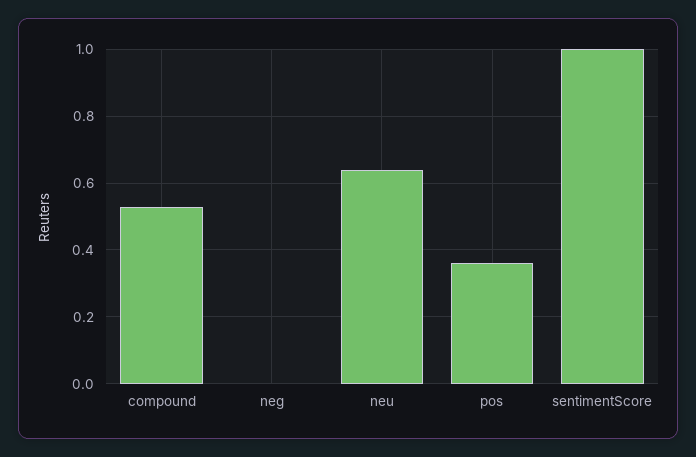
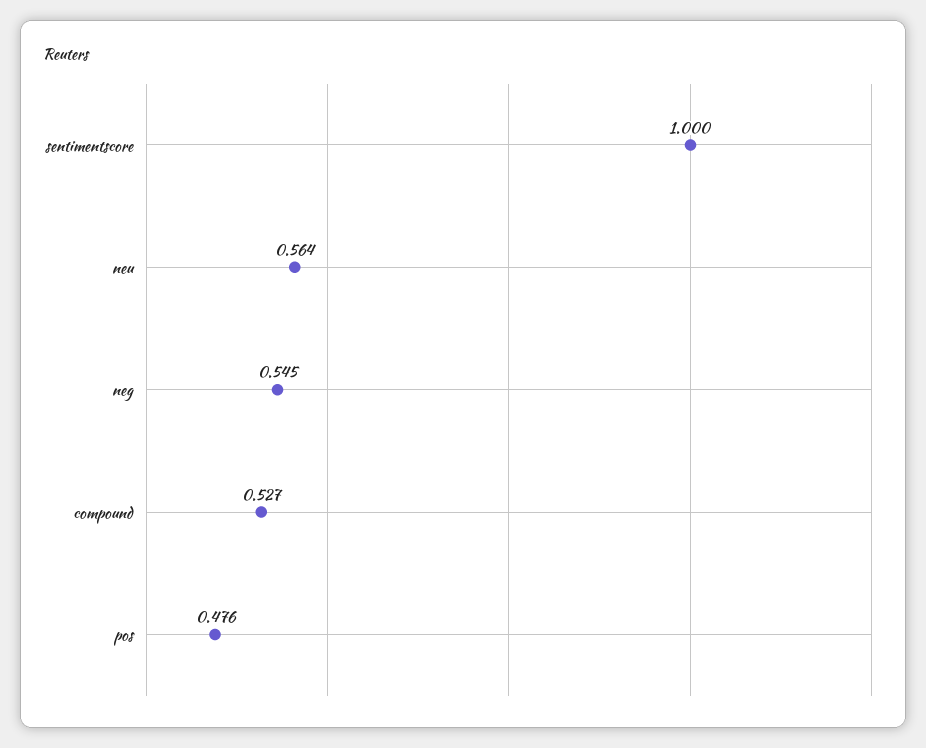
neg: 0 -> 0.545
neu: 0.64 -> 0.564
pos: 0.36 -> 0.476

